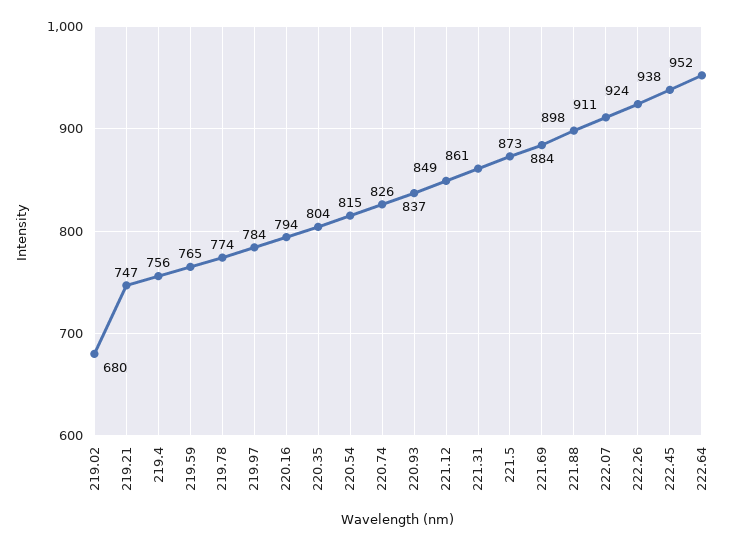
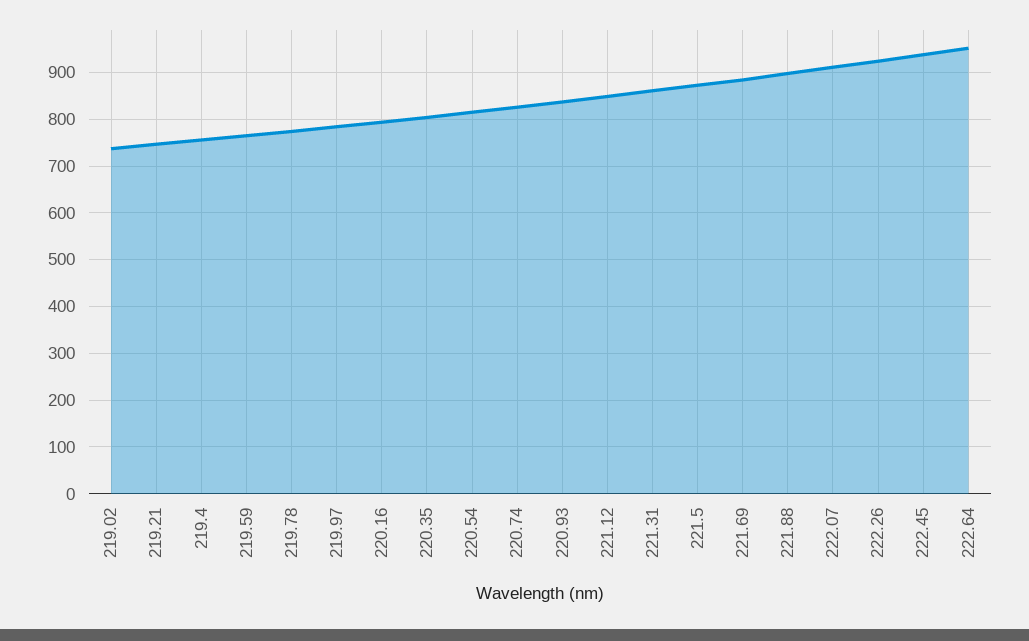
219.02: 680 -> 740

